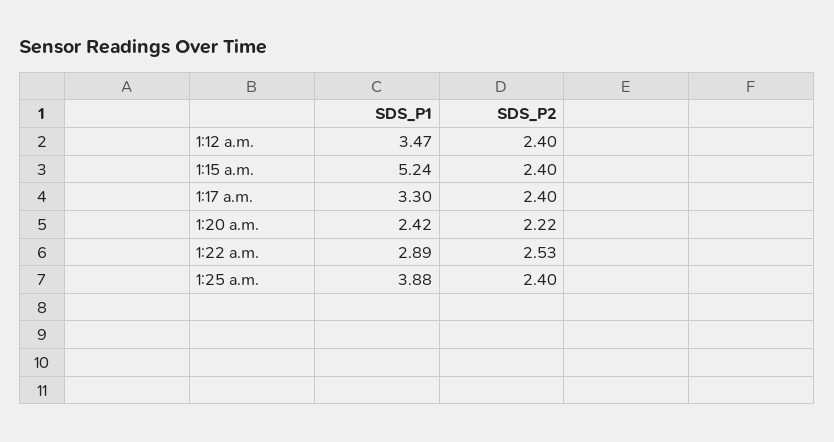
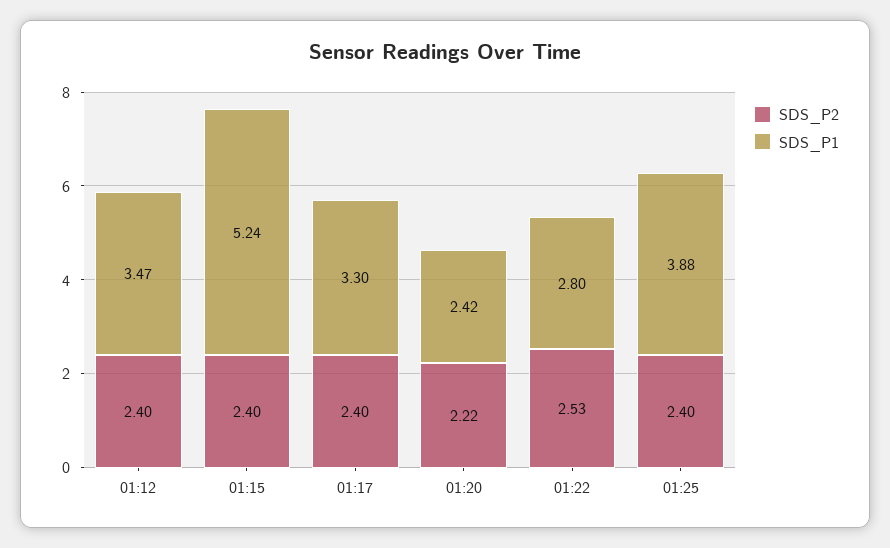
SDS_P1, 1:22 a.m.: 2.89 -> 2.8

